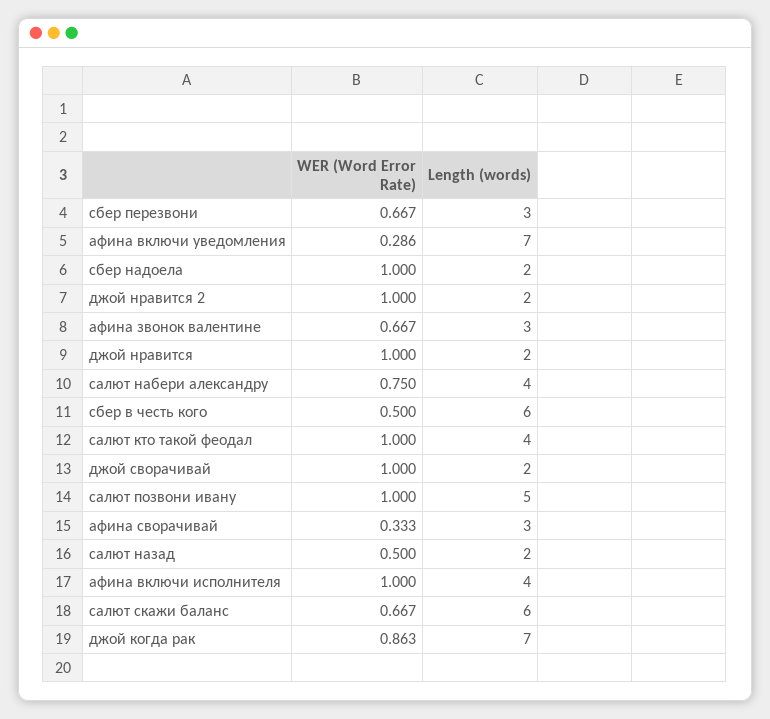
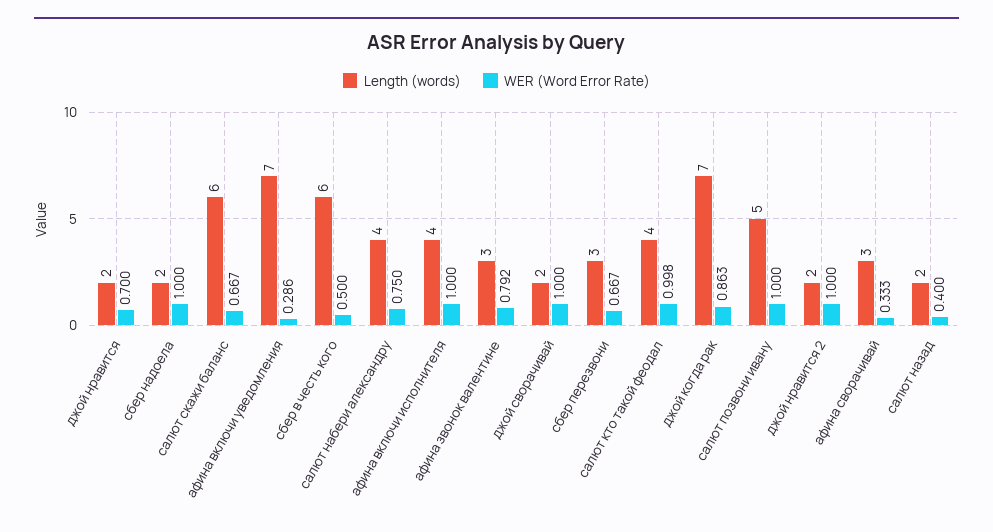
WER (Word Error Rate), афина звонок валентине: 0.667 -> 0.792
WER (Word Error Rate), джой нравится: 1 -> 0.7
WER (Word Error Rate), салют кто такой феодал: 1 -> 0.998
WER (Word Error Rate), салют назад: 0.5 -> 0.4

